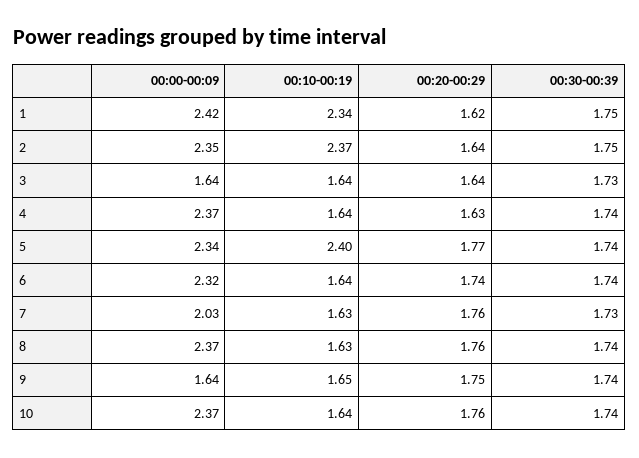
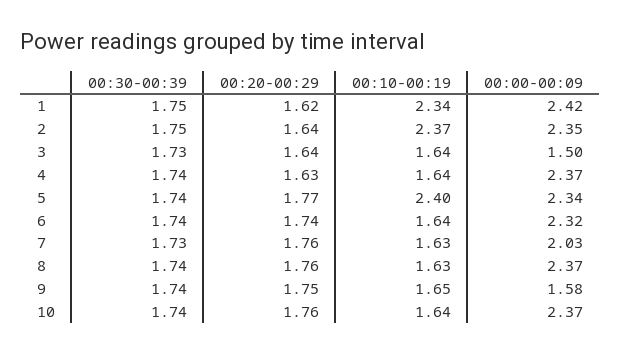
00:00-00:09, 3: 1.64 -> 1.5
00:00-00:09, 9: 1.64 -> 1.58

